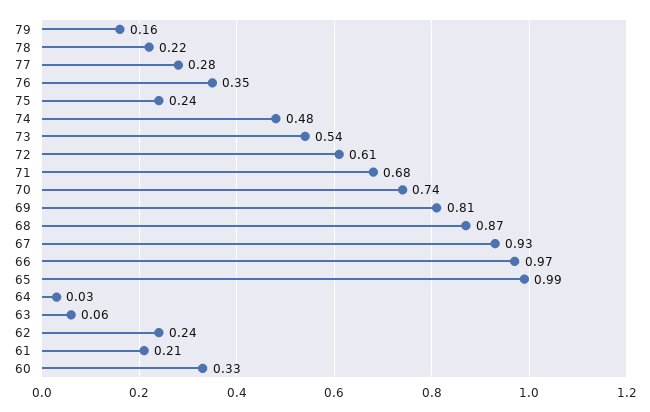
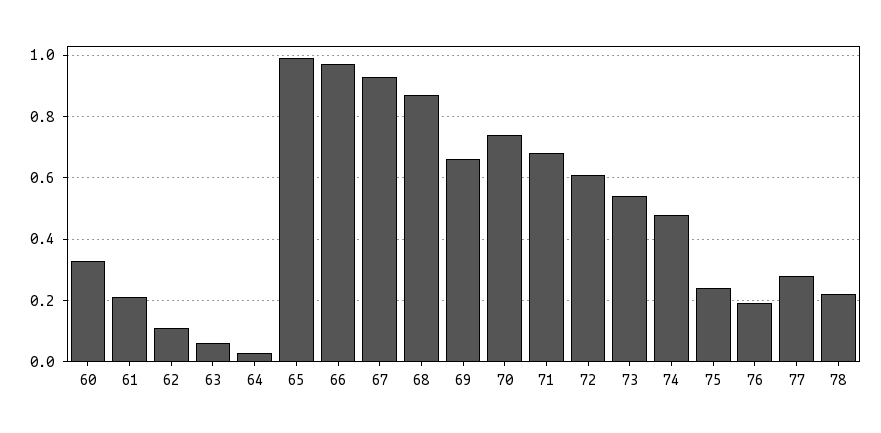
79: 0.16 -> none
76: 0.35 -> 0.2
69: 0.81 -> 0.65
62: 0.24 -> 0.1

